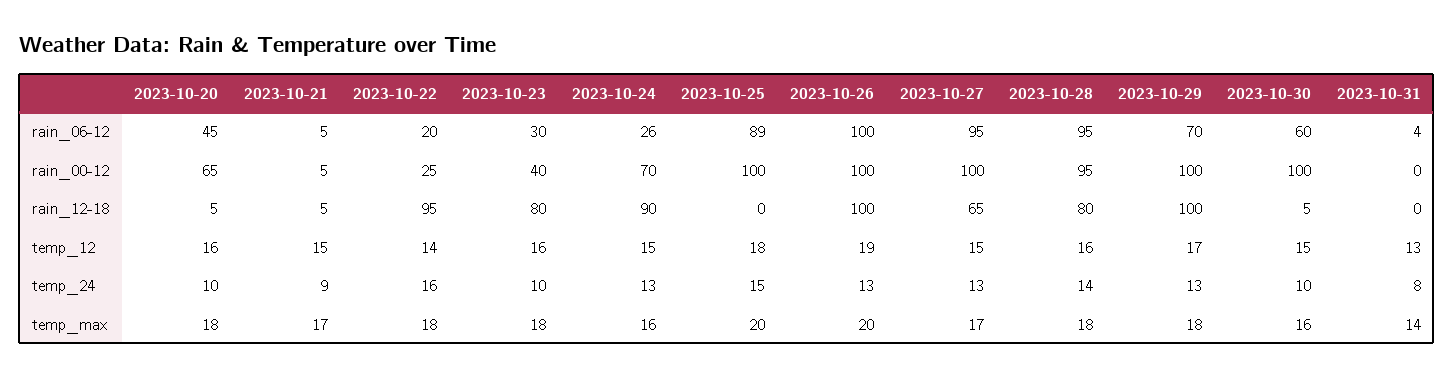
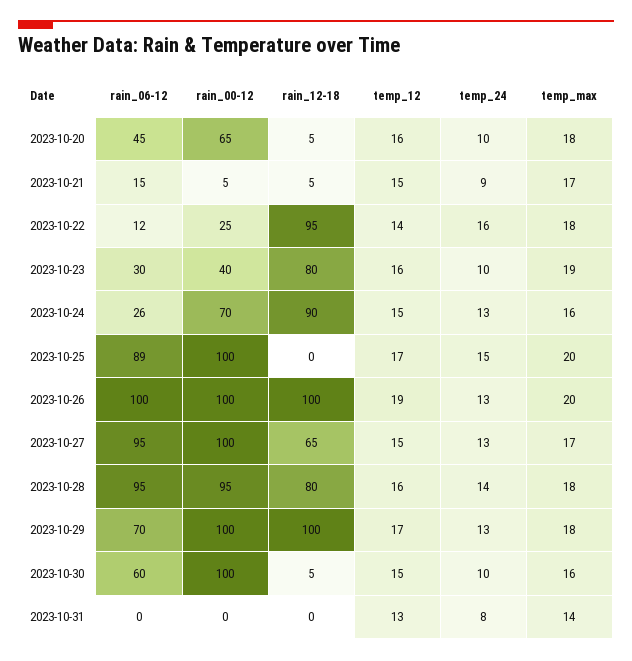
2023-10-21, rain_06-12: 5 -> 15
2023-10-22, rain_06-12: 20 -> 12
2023-10-31, rain_06-12: 4 -> 0
2023-10-25, temp_12: 18 -> 17
2023-10-23, temp_max: 18 -> 19

